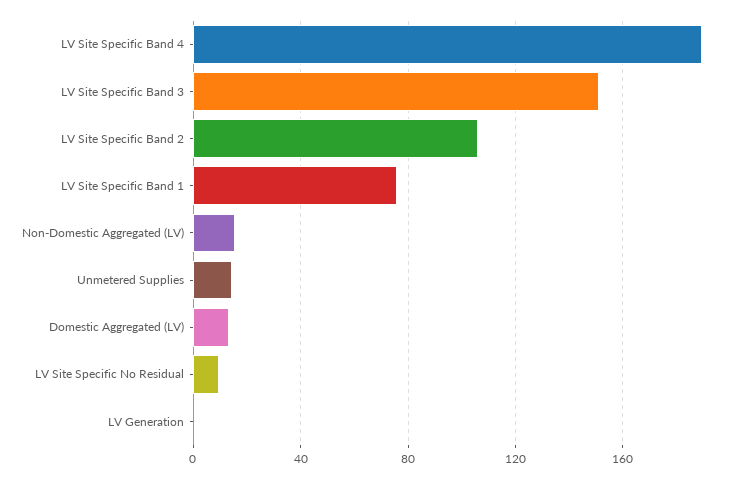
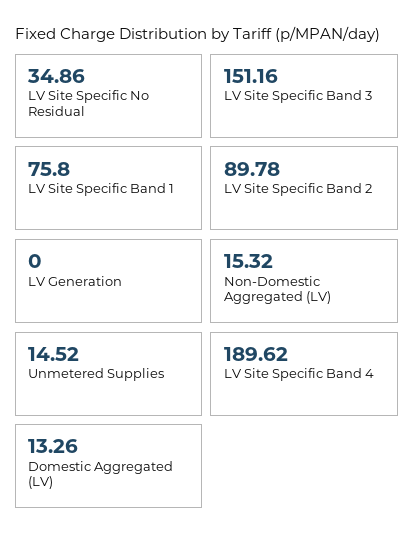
LV Site Specific Band 2: 105 -> 89.78
LV Site Specific No Residual: 10 -> 34.86

